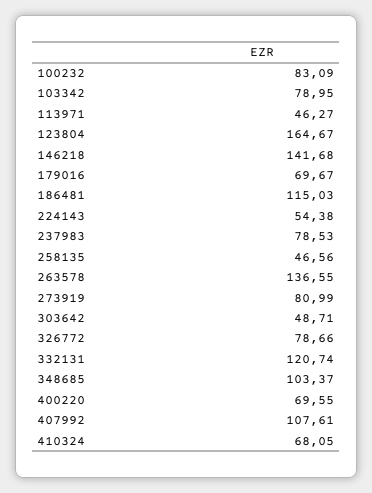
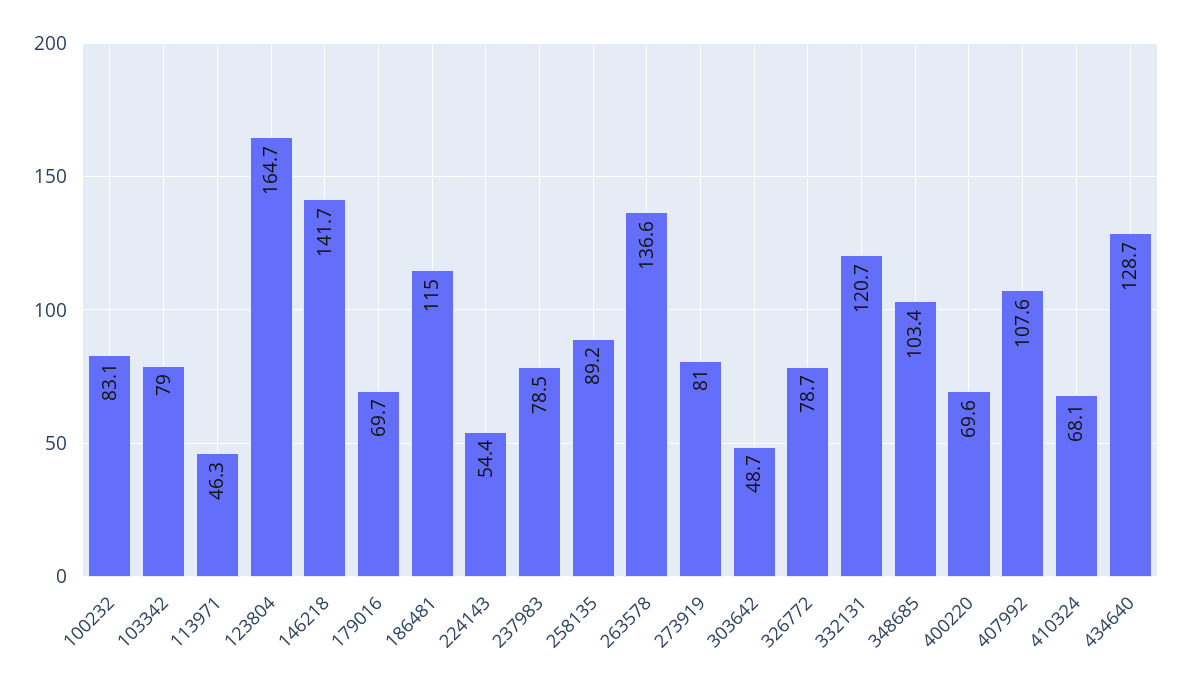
258135: 46.56 -> 89.2
434640: none -> 128.7

